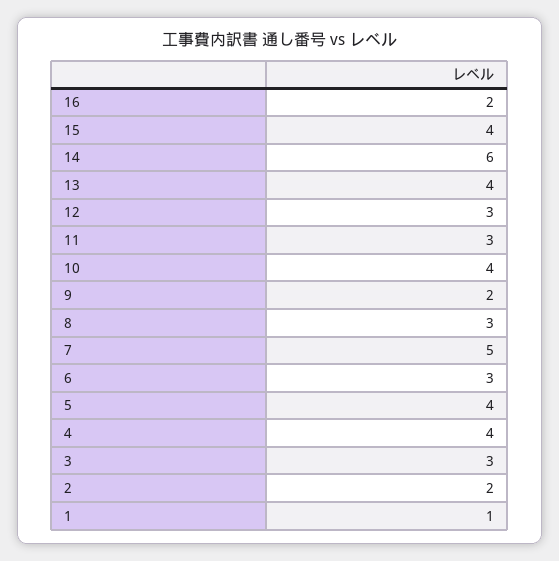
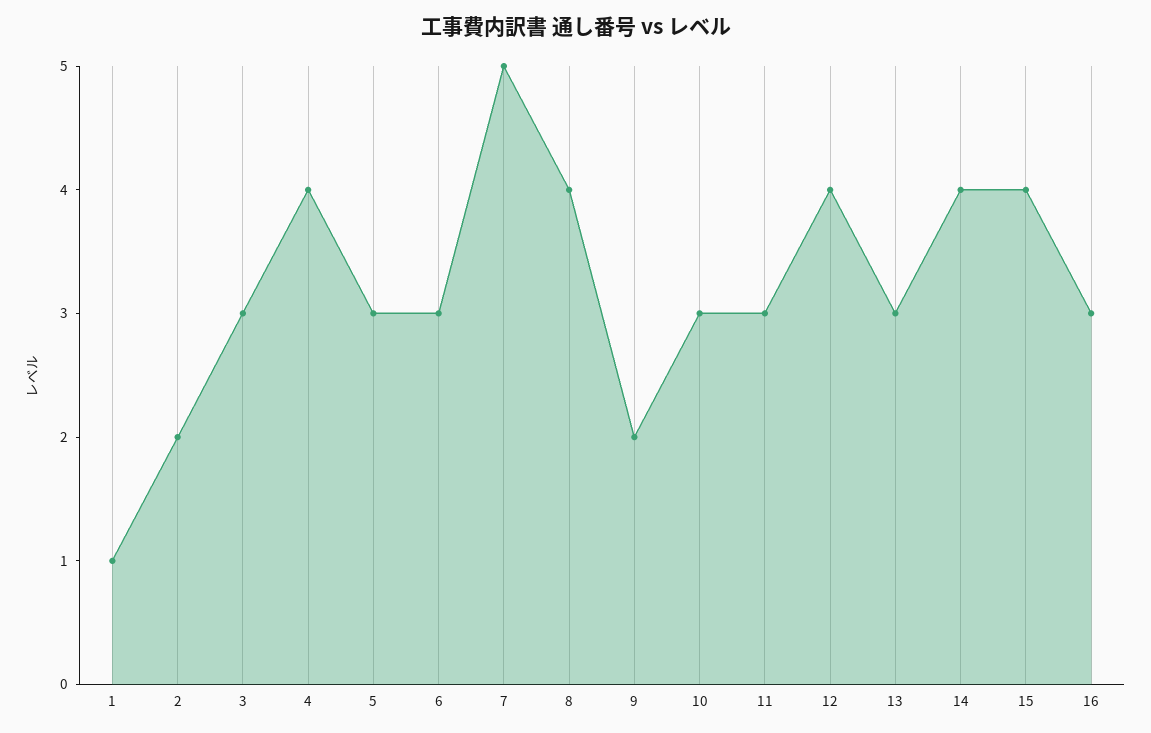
16: 2 -> 3
14: 6 -> 4
13: 4 -> 3
12: 3 -> 4
10: 4 -> 3
8: 3 -> 4
5: 4 -> 3

